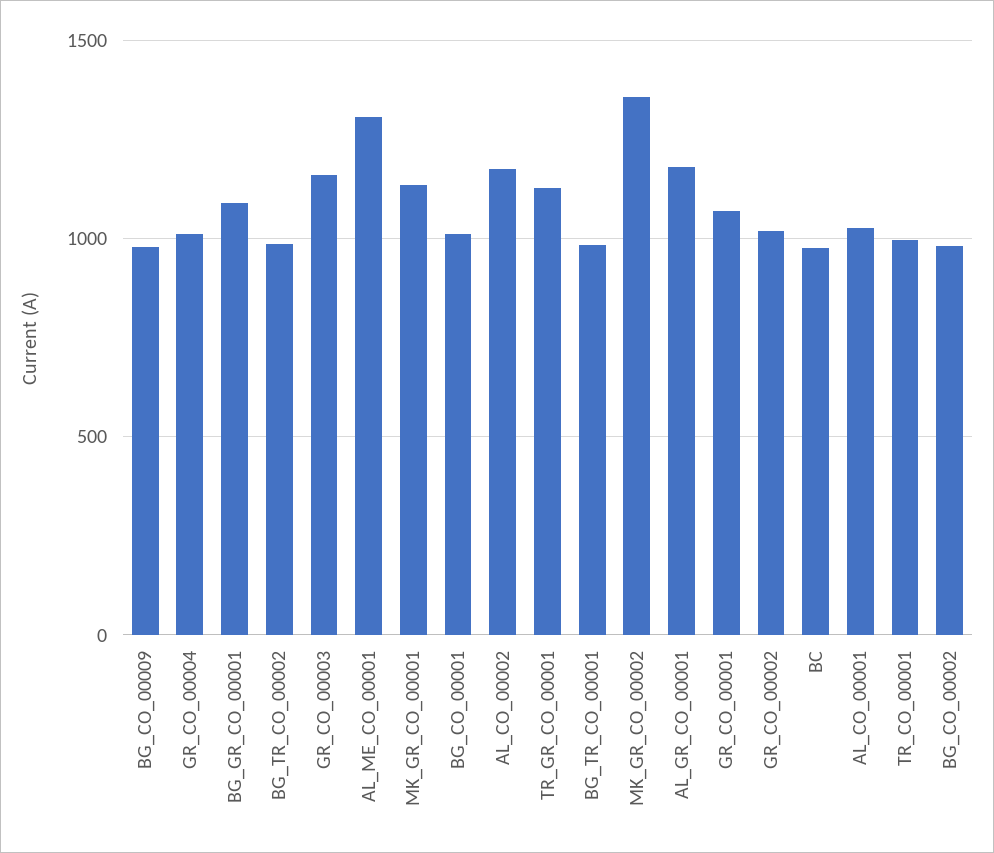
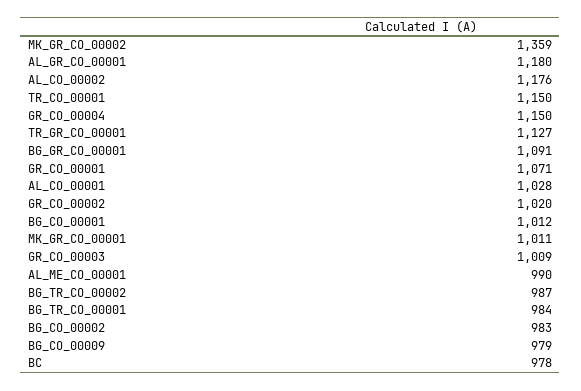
GR_CO_00004: 1000 -> 1150
GR_CO_00003: 1150 -> 1009
AL_ME_CO_00001: 1300 -> 990
MK_GR_CO_00001: 1150 -> 1011
TR_CO_00001: 1000 -> 1150

